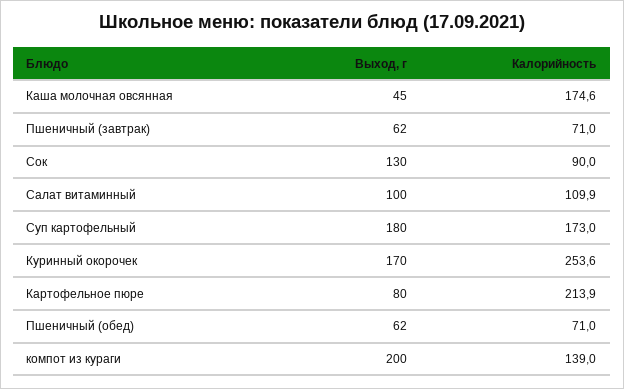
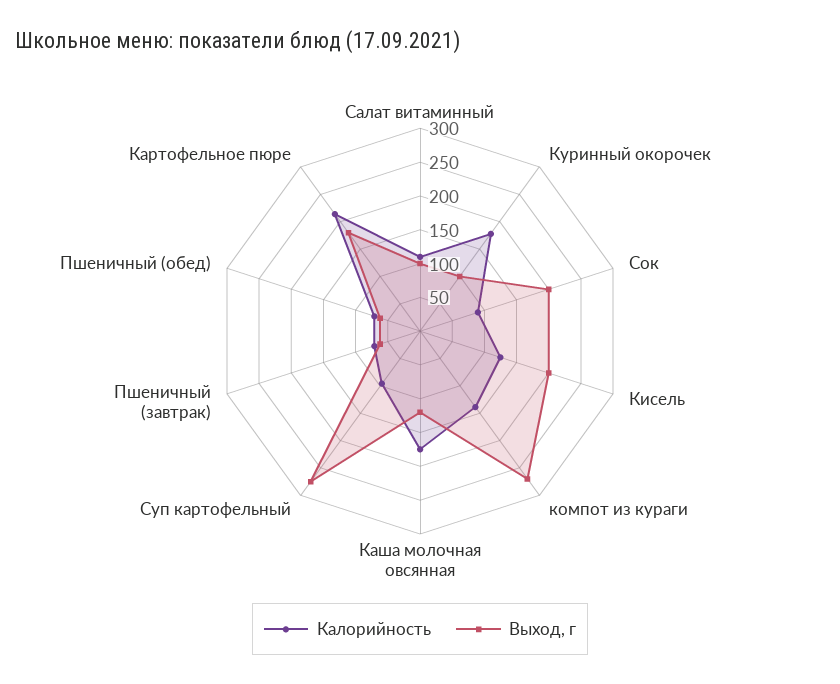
Выход, г, Каша молочная овсянная: 45 -> 125
Выход, г, Сок: 130 -> 200
Выход, г, Суп картофельный: 180 -> 275
Калорийность, Суп картофельный: 173 -> 100
Выход, г, Куринный окорочек: 170 -> 100
Калорийность, Куринный окорочек: 253.6 -> 175
Выход, г, Картофельное пюре: 80 -> 175
Выход, г, компот из кураги: 200 -> 275
Калорийность, Кисель: none -> 125
Выход, г, Кисель: none -> 200

